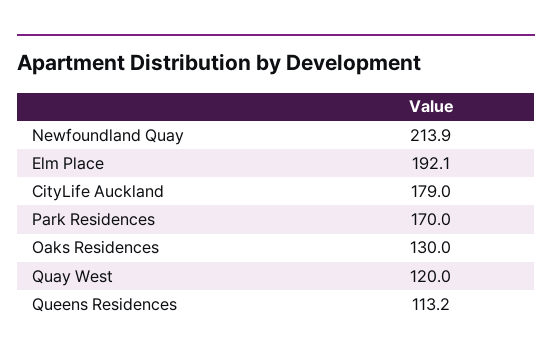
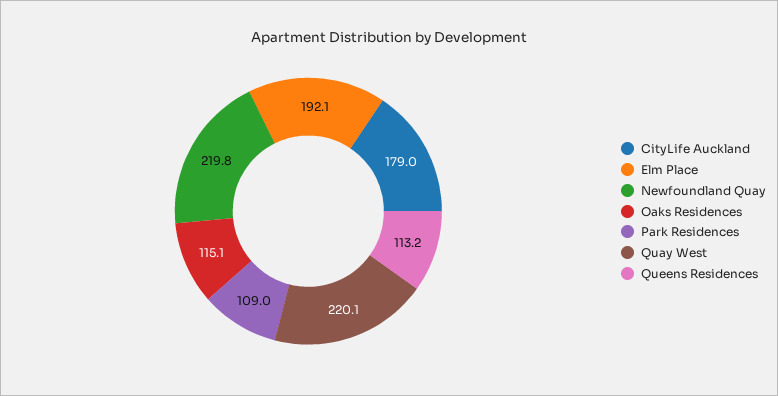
Newfoundland Quay: 213.9 -> 219.8
Park Residences: 170 -> 109
Oaks Residences: 130 -> 115.1
Quay West: 120 -> 220.1

